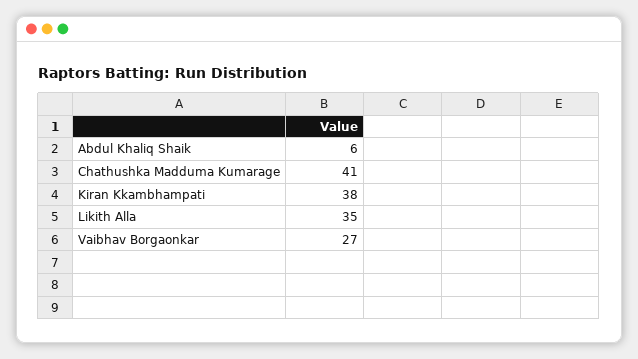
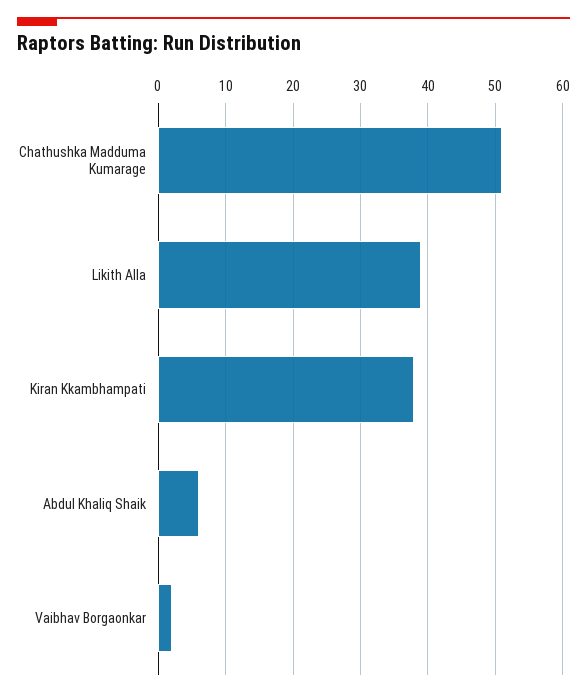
Chathushka Madduma Kumarage: 41 -> 51
Likith Alla: 35 -> 39
Vaibhav Borgaonkar: 27 -> 2

